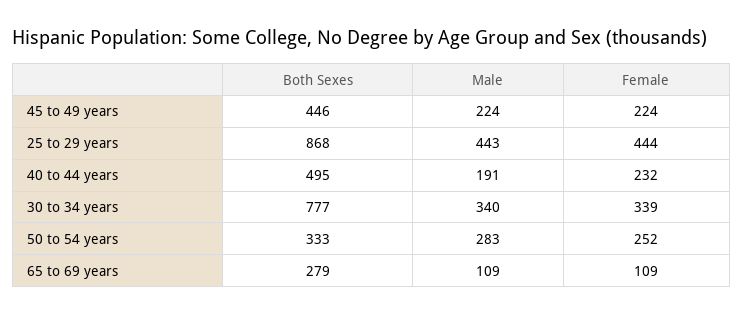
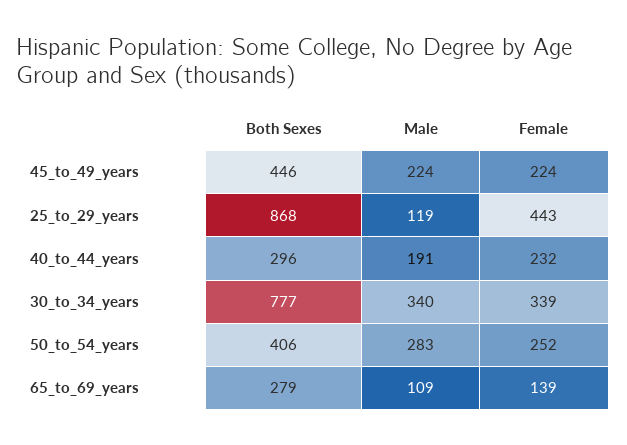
Male, 25 to 29 years: 443 -> 119
Female, 25 to 29 years: 444 -> 443
Both Sexes, 40 to 44 years: 495 -> 296
Both Sexes, 50 to 54 years: 333 -> 406
Female, 65 to 69 years: 109 -> 139

